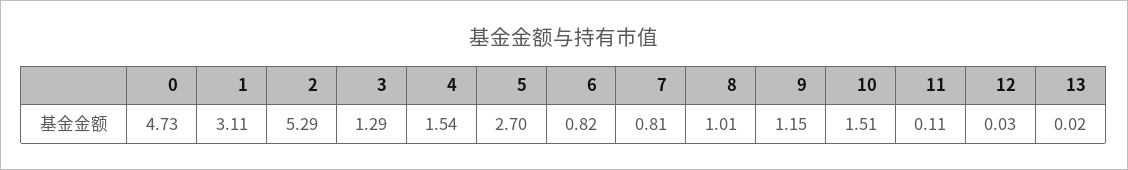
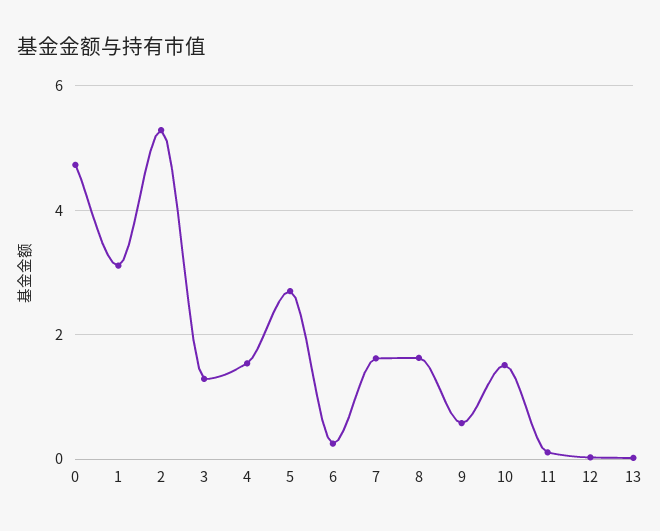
6: 0.82 -> 0.2
7: 0.81 -> 1.6
8: 1.01 -> 1.6
9: 1.15 -> 0.6

